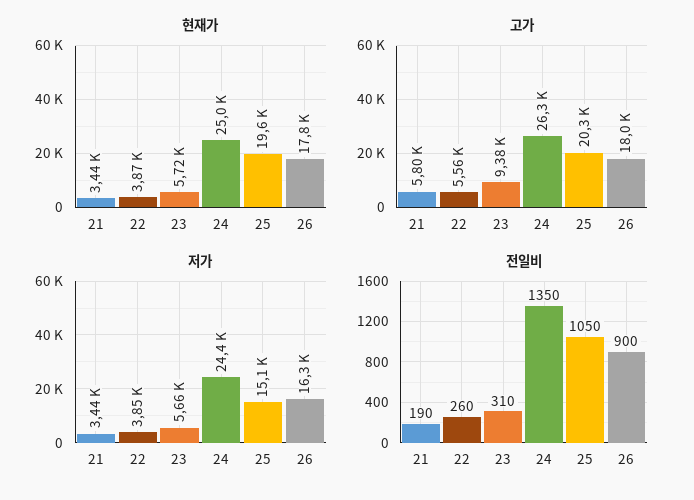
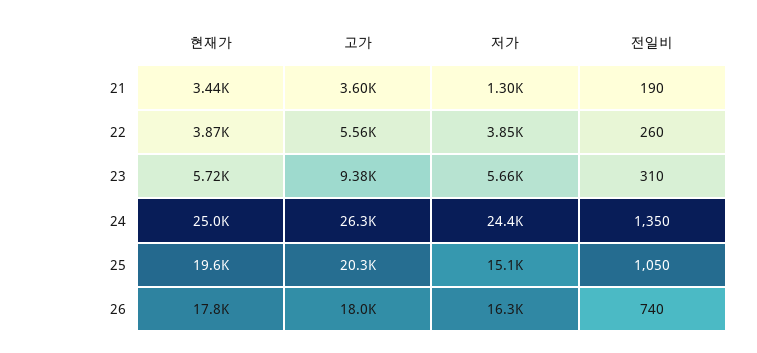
고가, 21: 5800 -> 3600
저가, 21: 3440 -> 1300
전일비, 26: 900 -> 740

